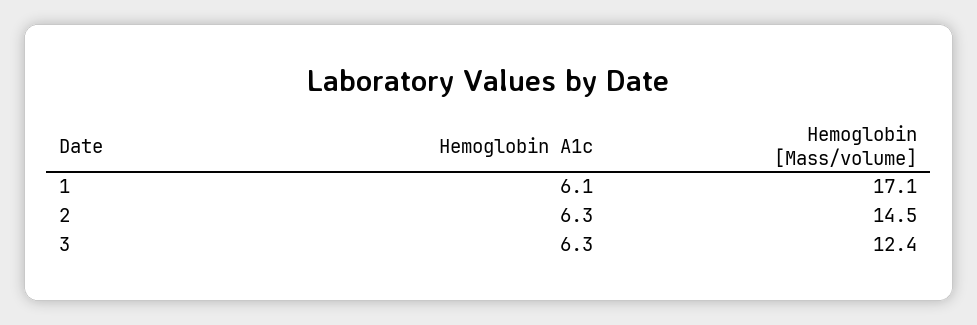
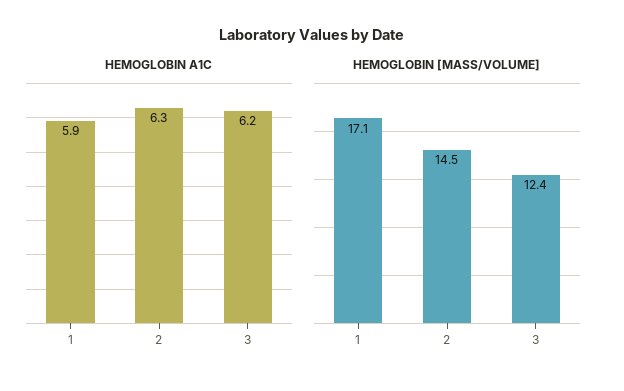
Hemoglobin A1c, 1: 6.1 -> 5.9
Hemoglobin A1c, 3: 6.3 -> 6.2

